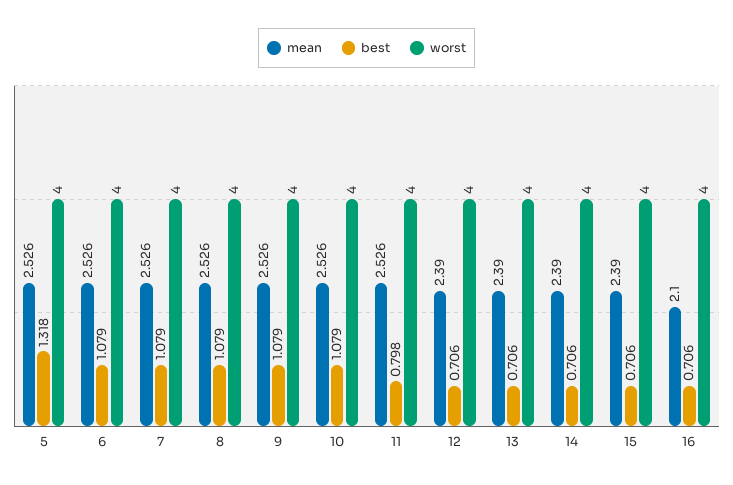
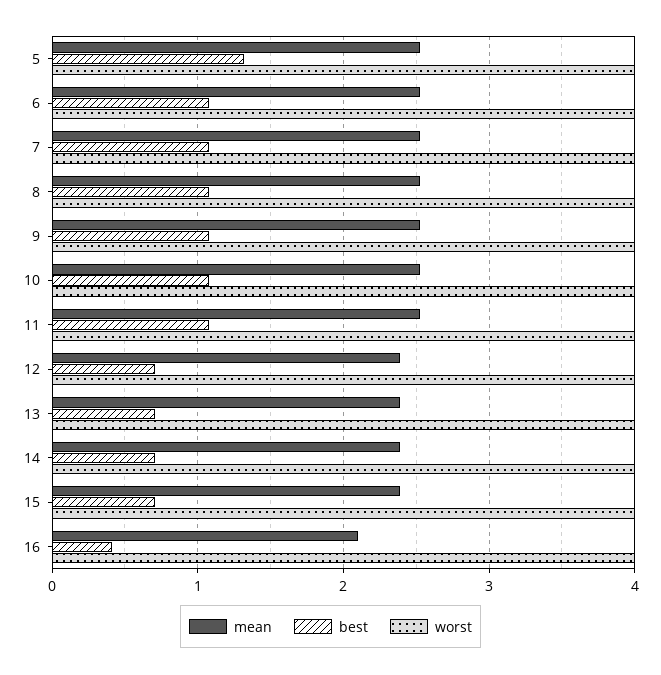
best, 11: 0.798 -> 1.1
best, 16: 0.706 -> 0.4

